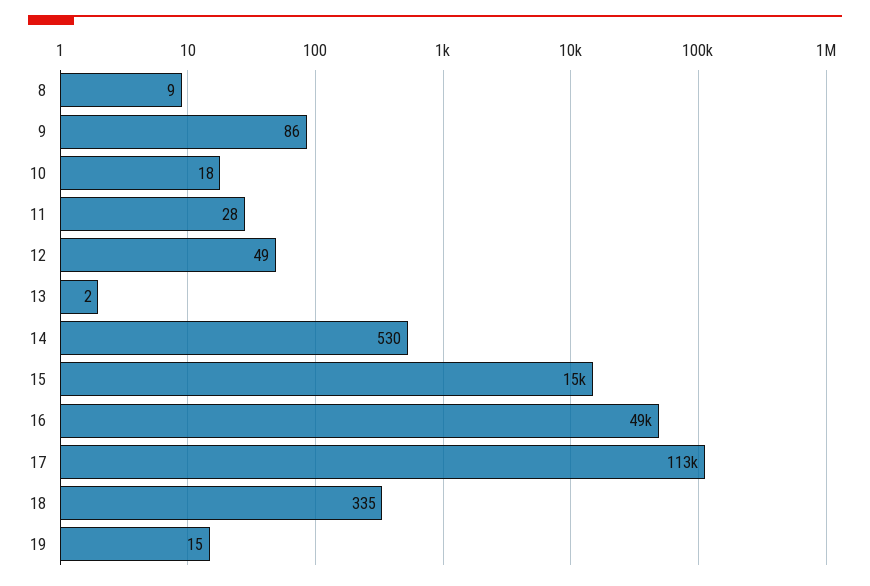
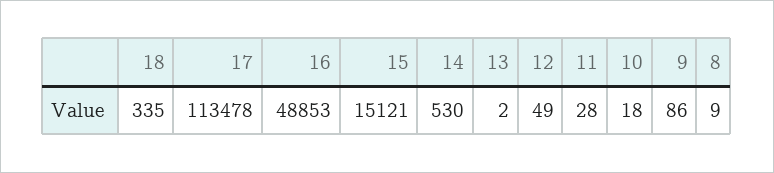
19: 15 -> none

